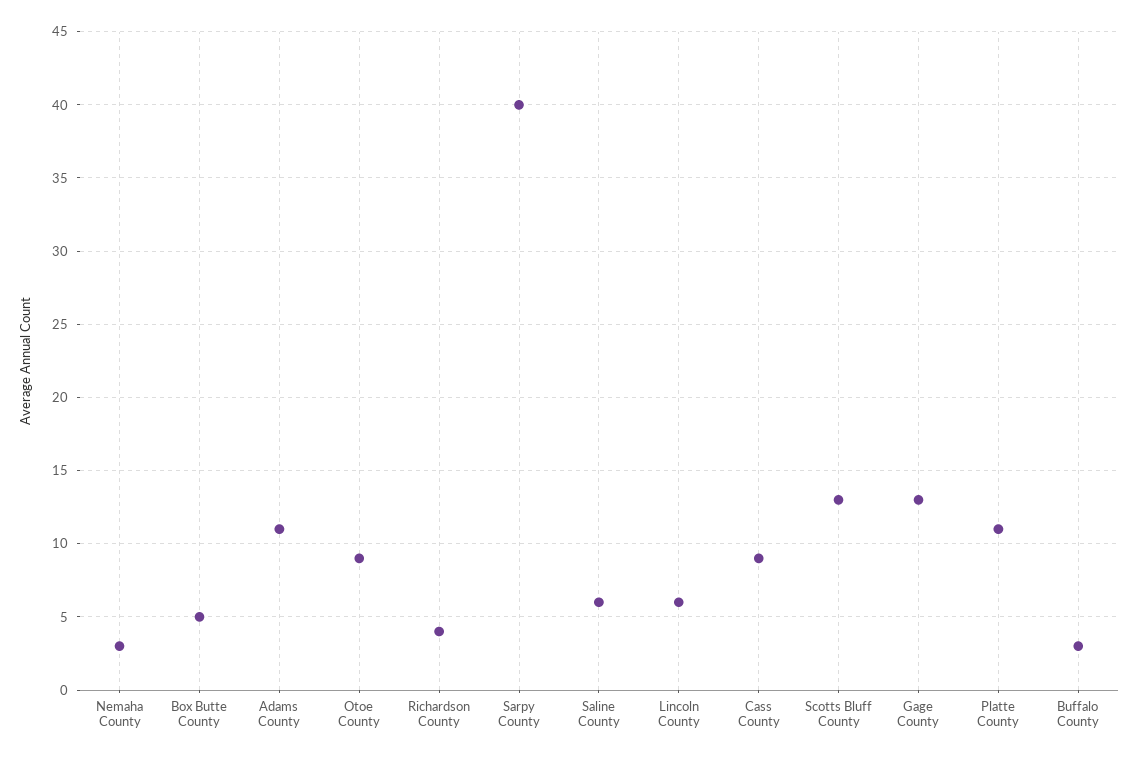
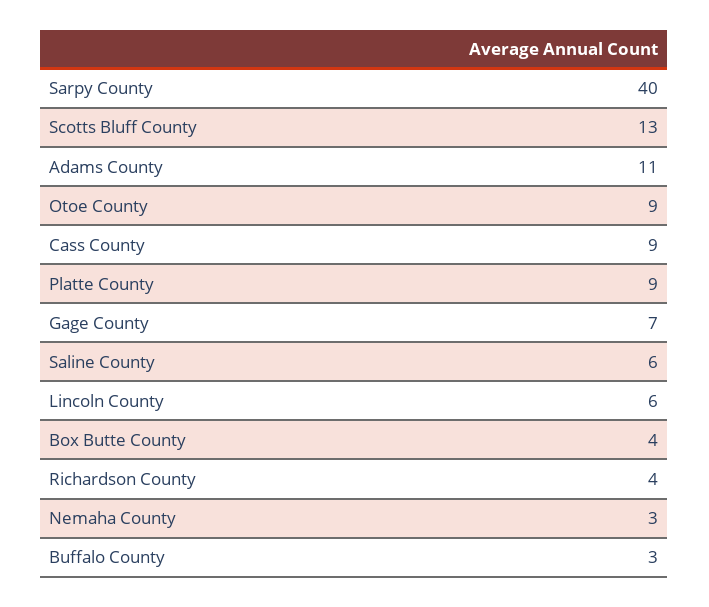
Box Butte County: 5 -> 4
Gage County: 13 -> 7
Platte County: 11 -> 9

